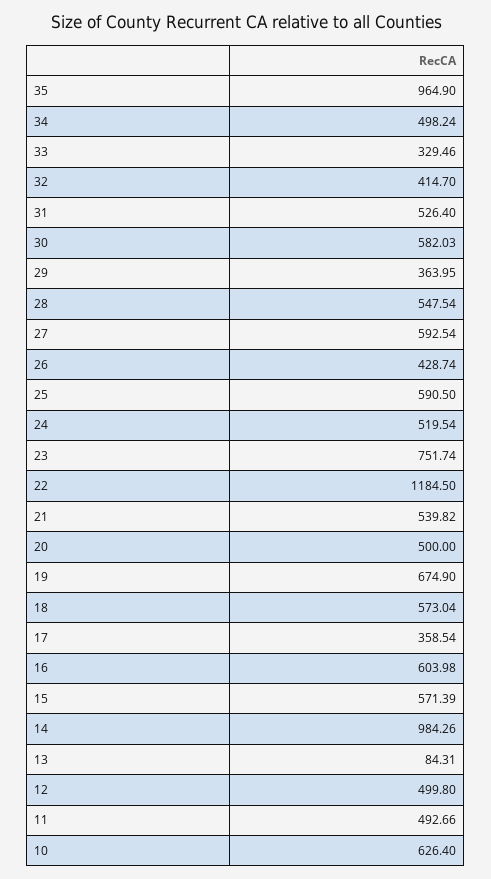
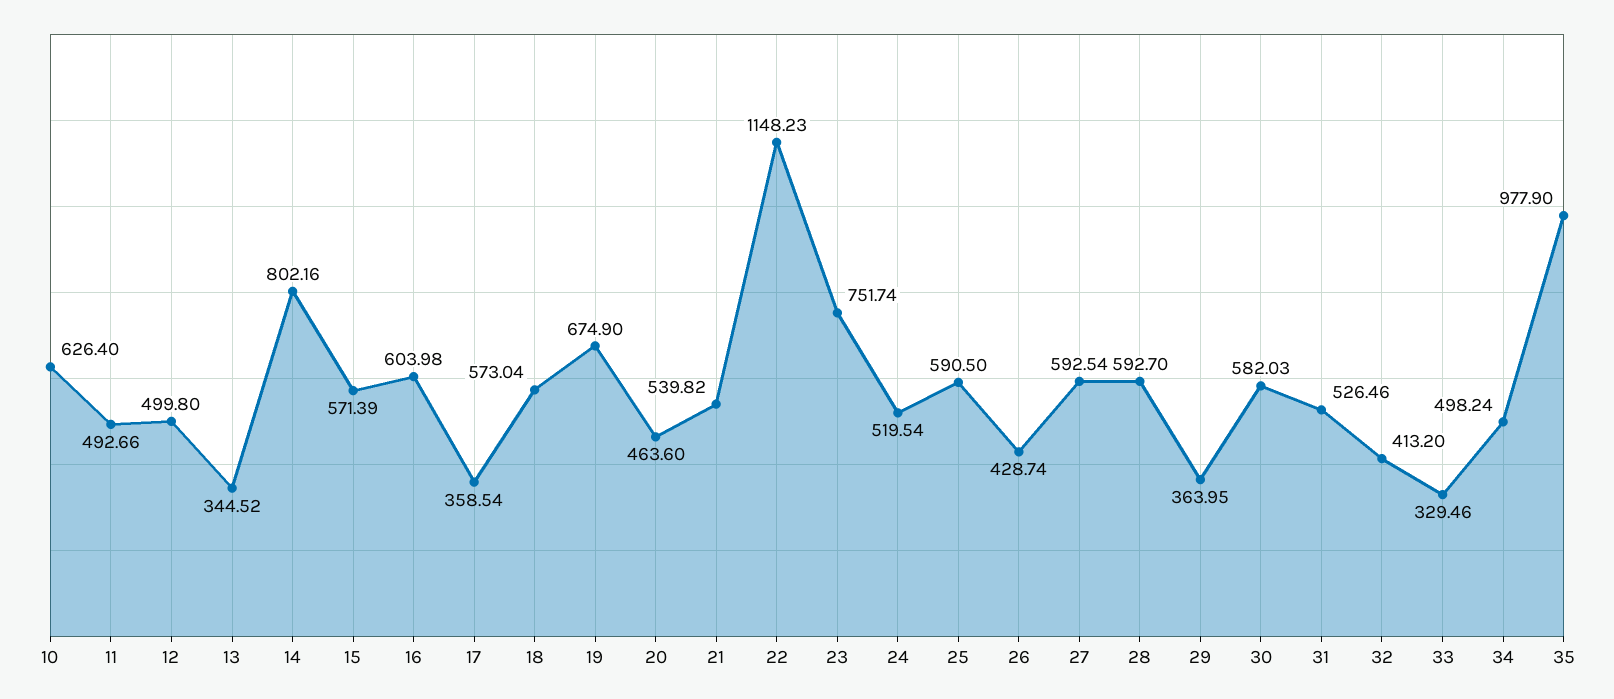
35: 964.9 -> 977.9
32: 414.7 -> 413.2
31: 526.4 -> 526.46
28: 547.54 -> 592.7
22: 1184.5 -> 1148.23
20: 500 -> 463.6
14: 984.26 -> 802.16
13: 84.31 -> 344.52

